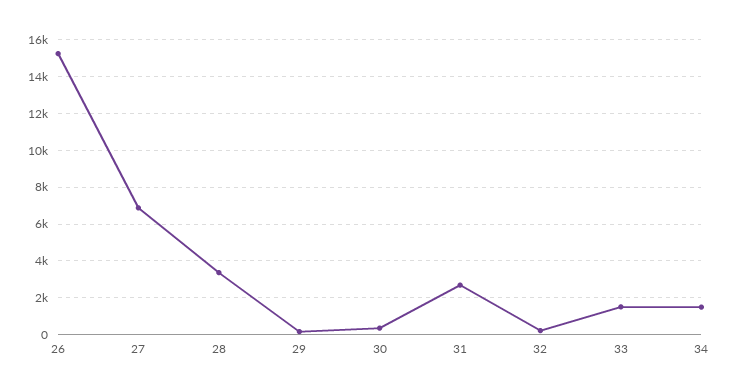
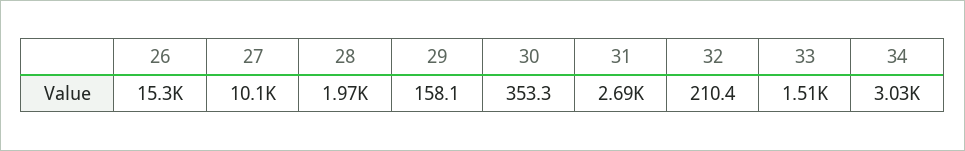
27: 7000 -> 10100
28: 3500 -> 1970
34: 1500 -> 3030

